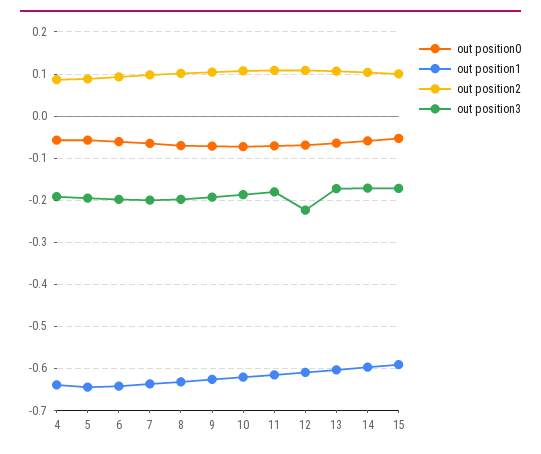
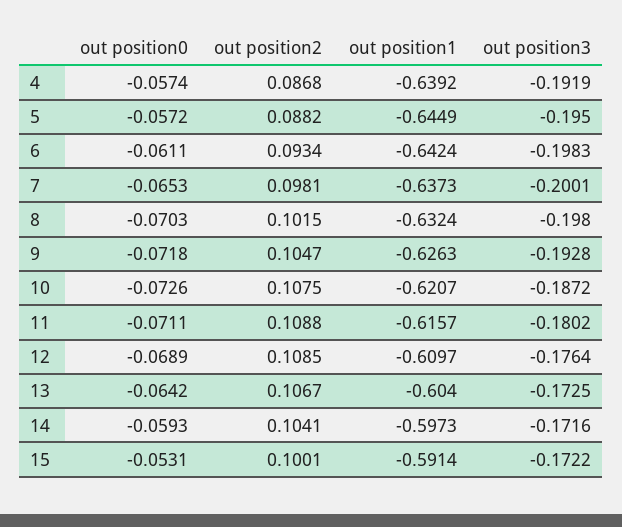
out position3, 12: -0.22 -> -0.1764

